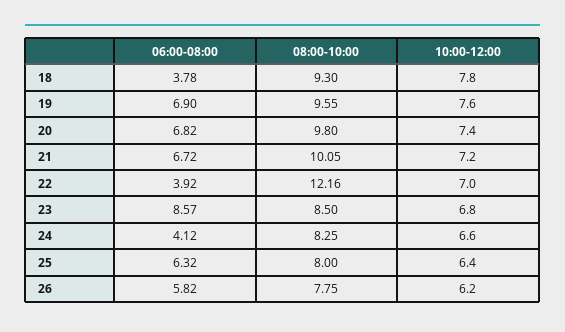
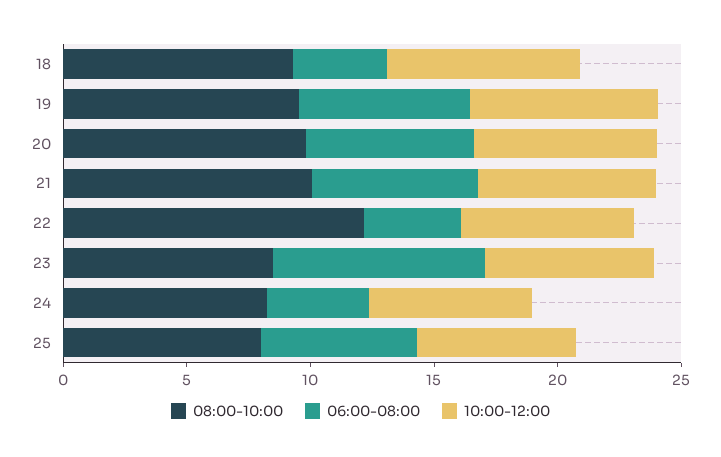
06:00-08:00, 26: 5.82 -> none
08:00-10:00, 26: 7.75 -> none
10:00-12:00, 26: 6.2 -> none

